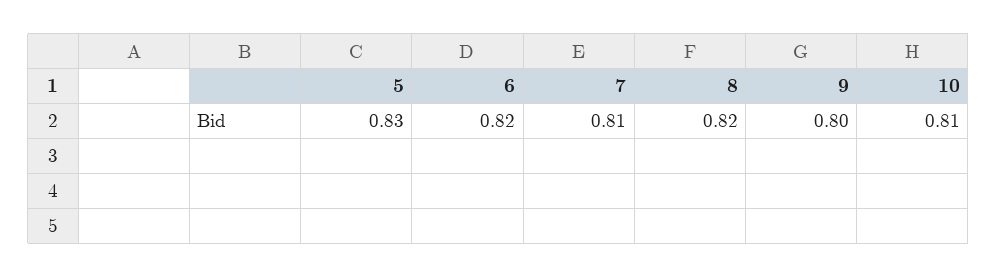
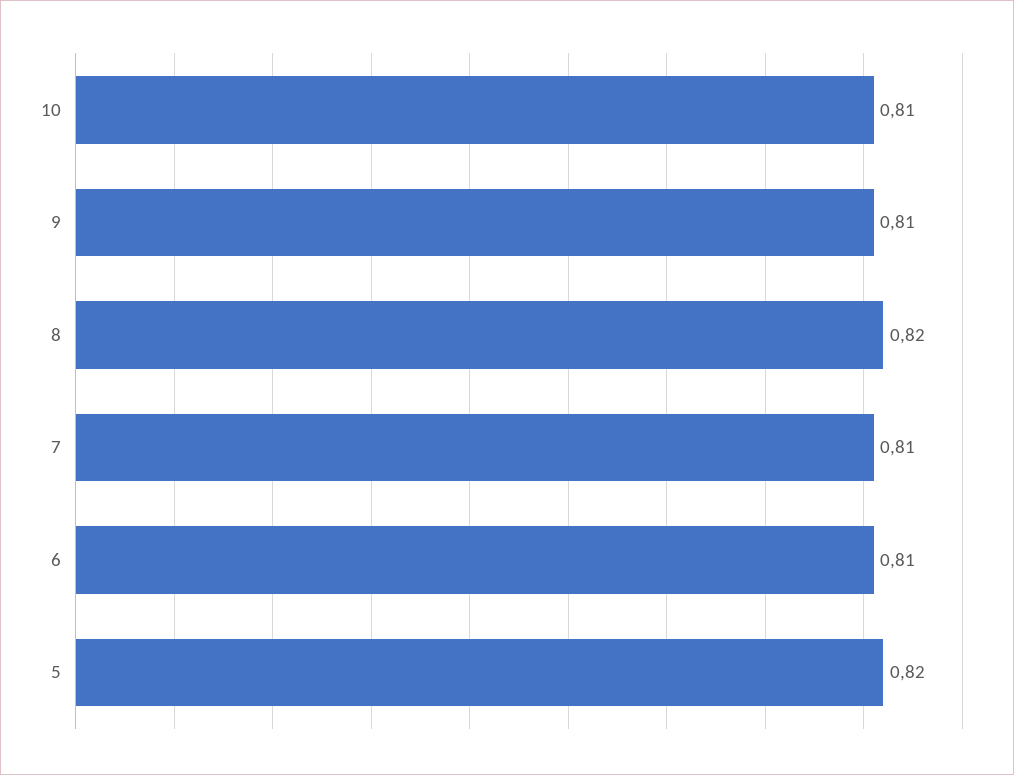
5: 0.83 -> 0.82
6: 0.82 -> 0.81
9: 0.8 -> 0.81

